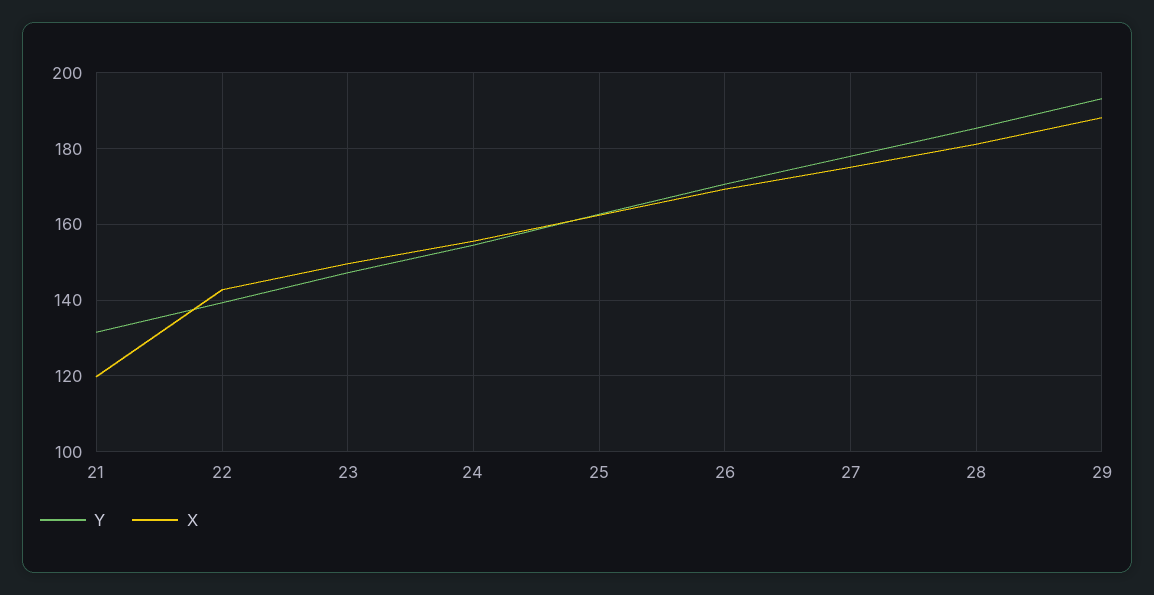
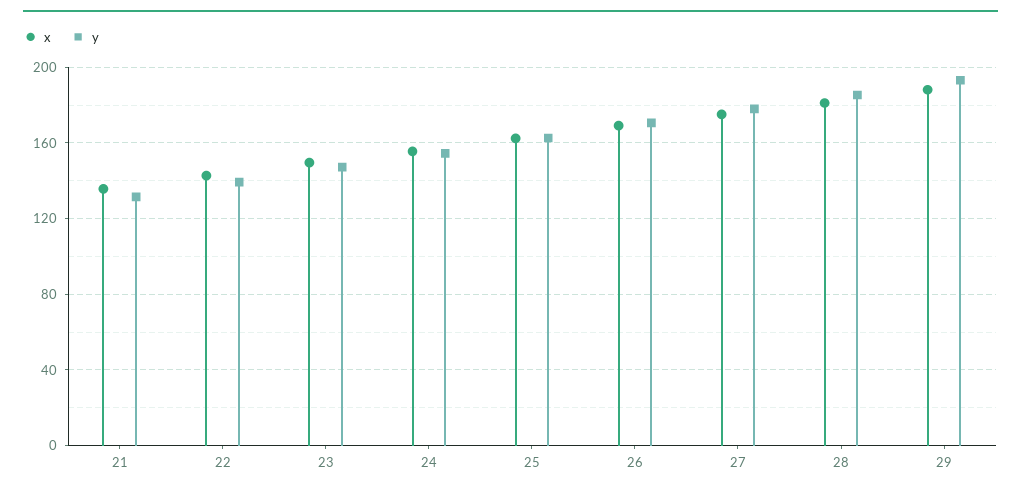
X, 21: 120 -> 135

